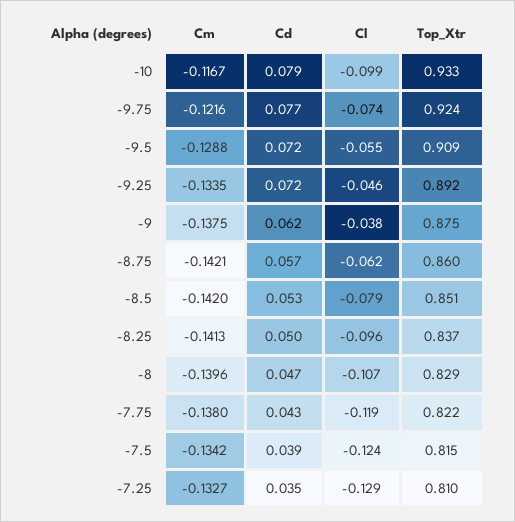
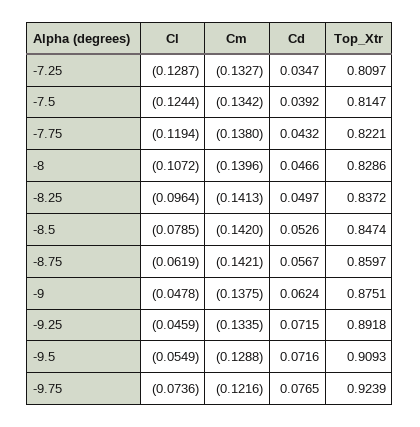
Cm, -10: -0.1167 -> none
Cd, -10: 0.079 -> none
Cl, -10: -0.099 -> none
Top_Xtr, -10: 0.933 -> none
Cl, -9: -0.038 -> -0.0478
Top_Xtr, -8.5: 0.851 -> 0.8474

